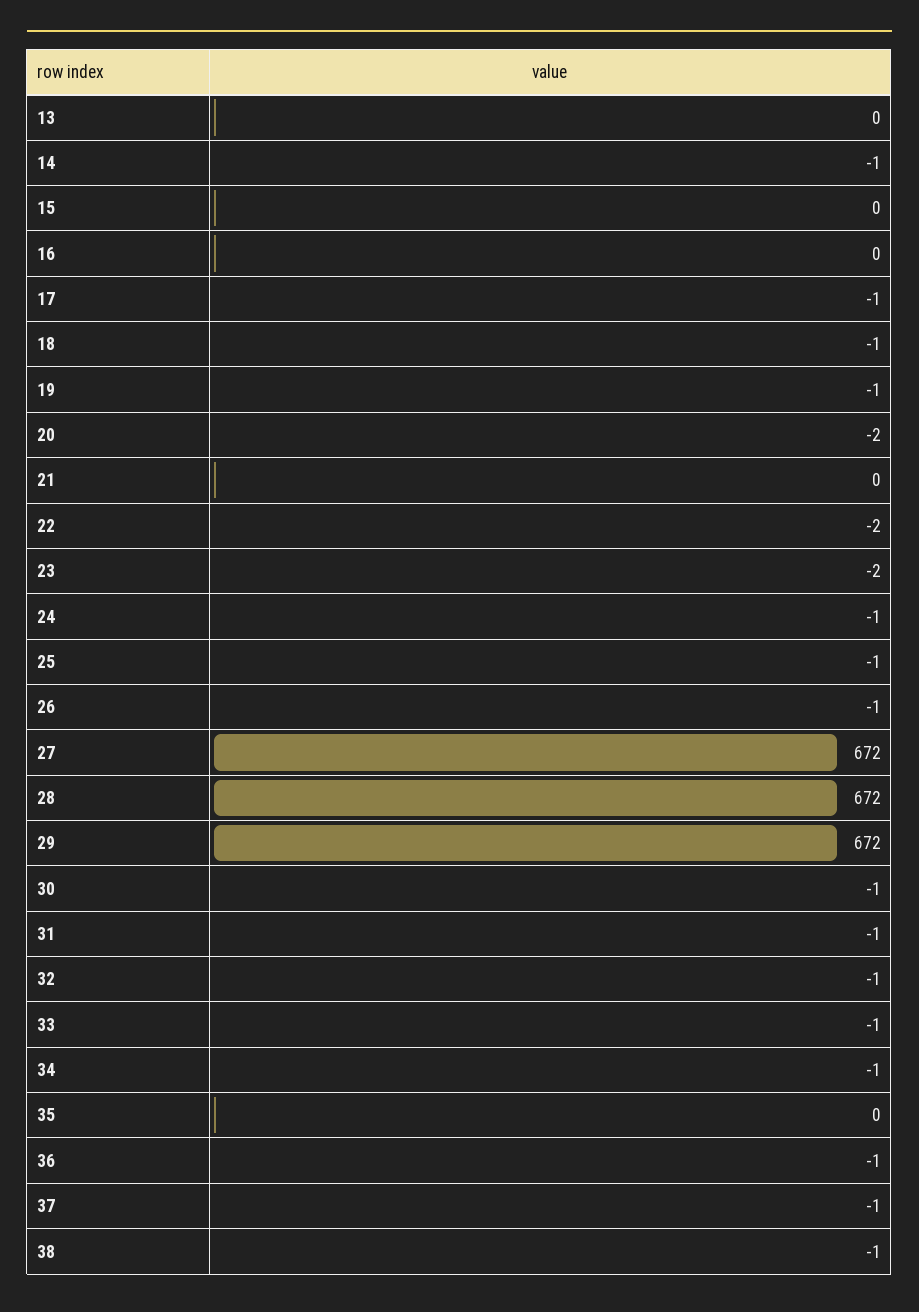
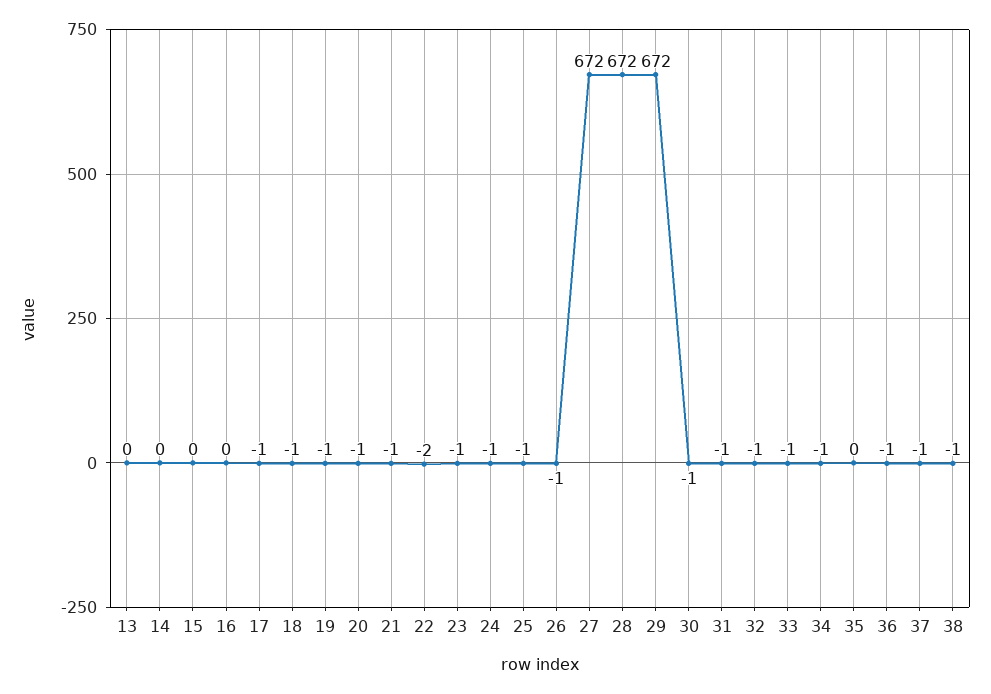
14: -1 -> 0
20: -2 -> -1
21: 0 -> -1
23: -2 -> -1

